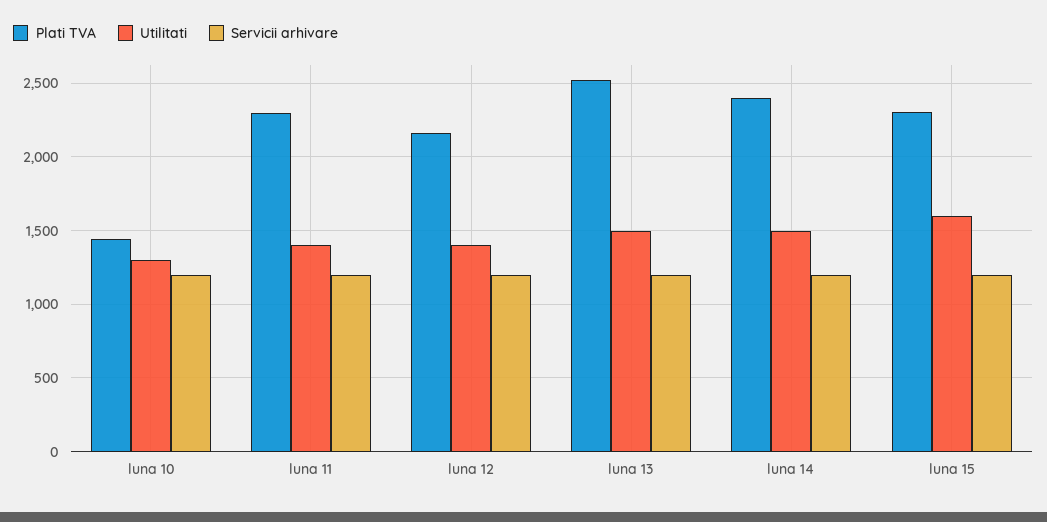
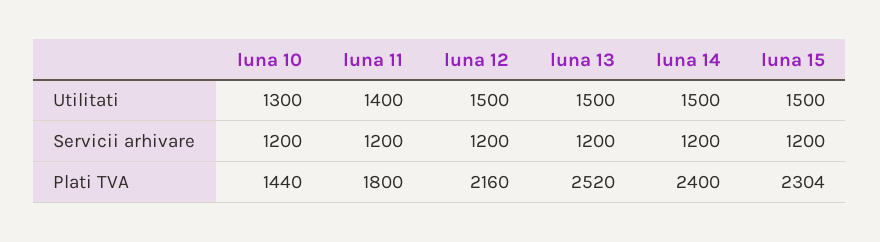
Plati TVA, luna 11: 2300 -> 1800
Utilitati, luna 12: 1400 -> 1500
Utilitati, luna 15: 1600 -> 1500

